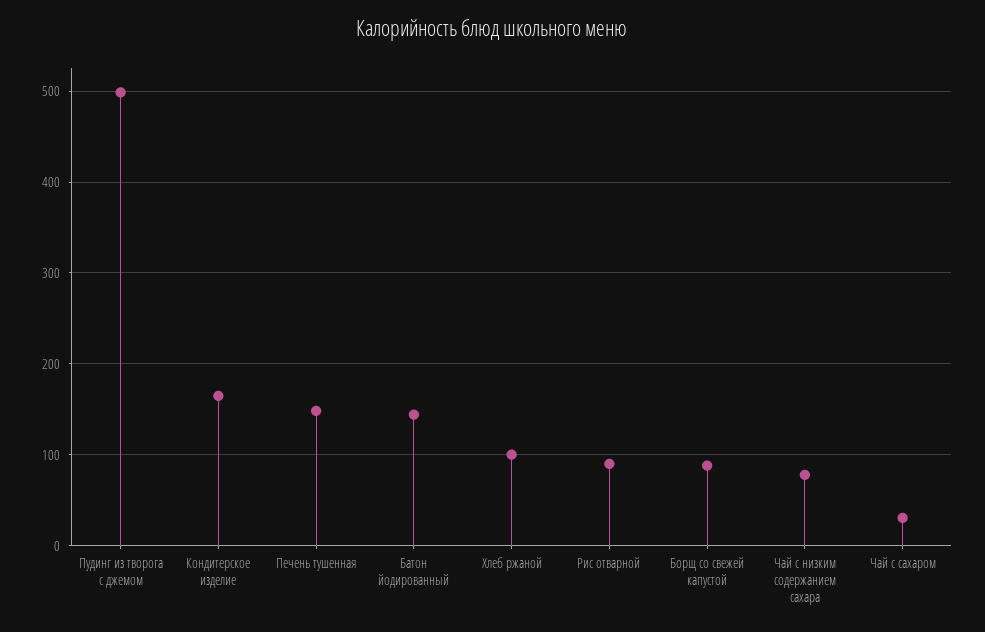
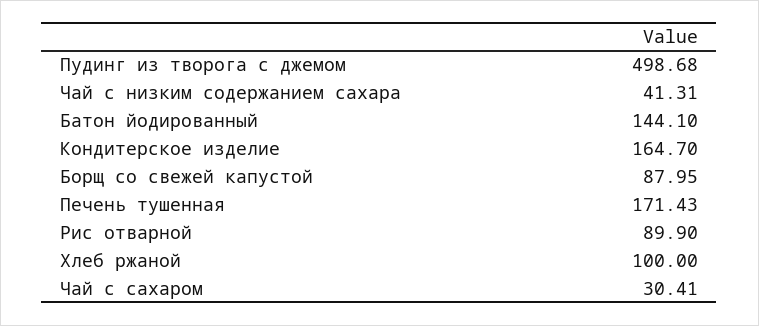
Печень тушенная: 150 -> 171.43
Чай с низким содержанием сахара: 80 -> 41.31

